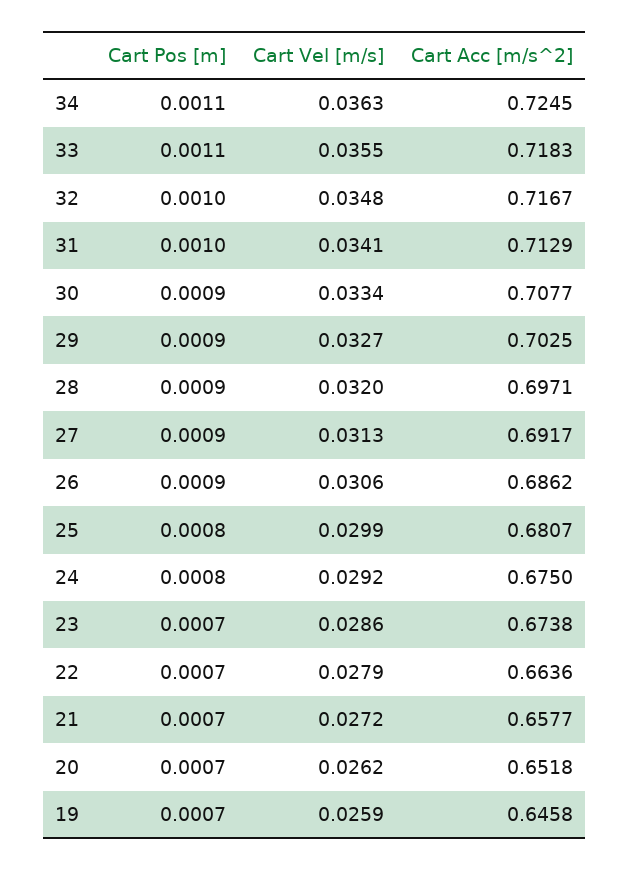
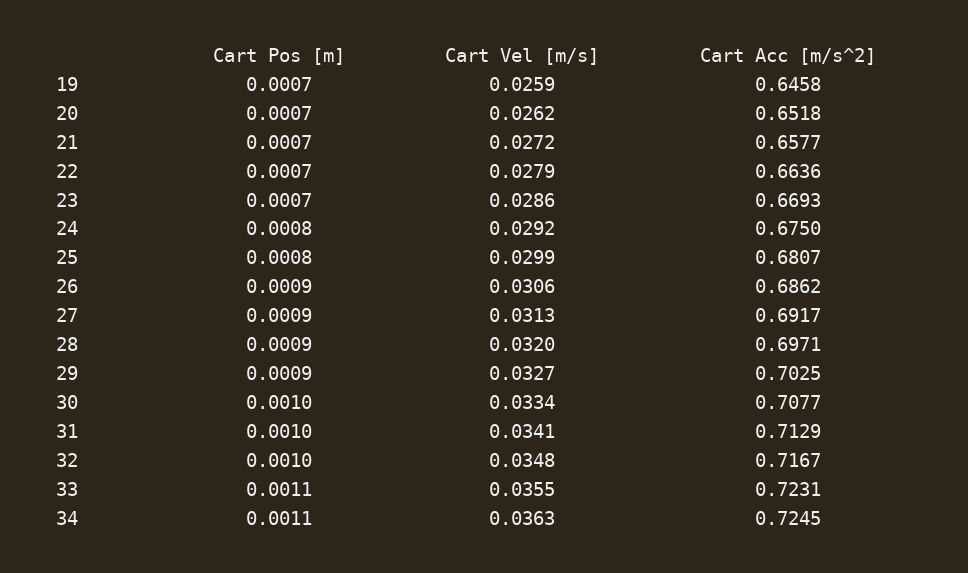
Cart Acc [m/s^2], 33: 0.7183 -> 0.7231
Cart Pos [m], 30: 0.0009 -> 0.001
Cart Acc [m/s^2], 23: 0.6738 -> 0.6693

